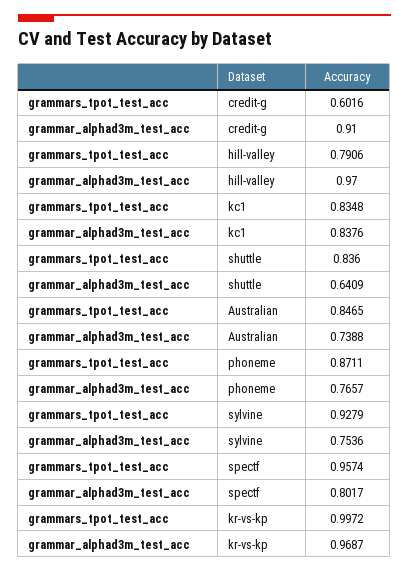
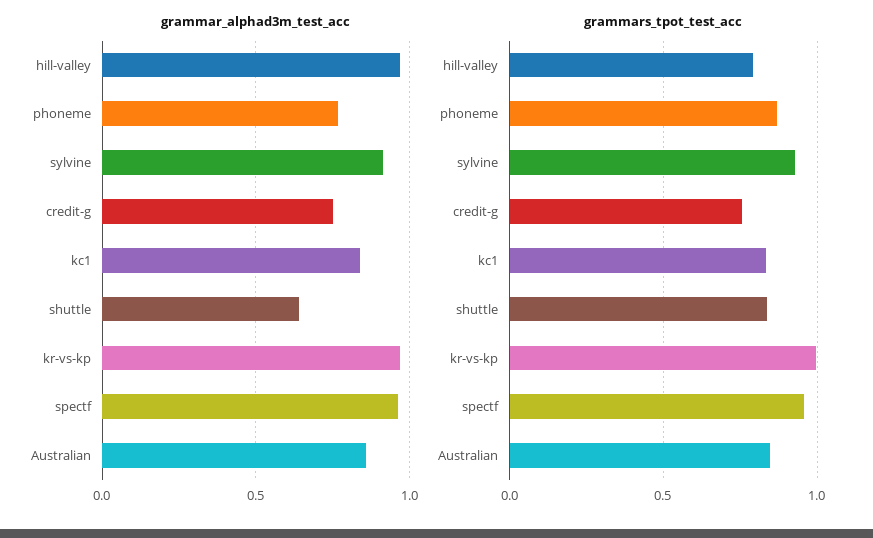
grammars_tpot_test_acc, credit-g: 0.6016 -> 0.75
grammar_alphad3m_test_acc, credit-g: 0.91 -> 0.75
grammar_alphad3m_test_acc, Australian: 0.7388 -> 0.85
grammar_alphad3m_test_acc, sylvine: 0.7536 -> 0.9
grammar_alphad3m_test_acc, spectf: 0.8017 -> 0.95

